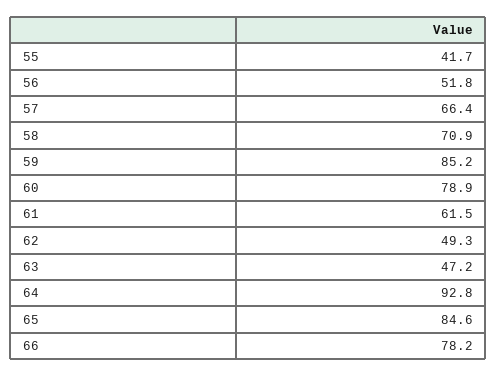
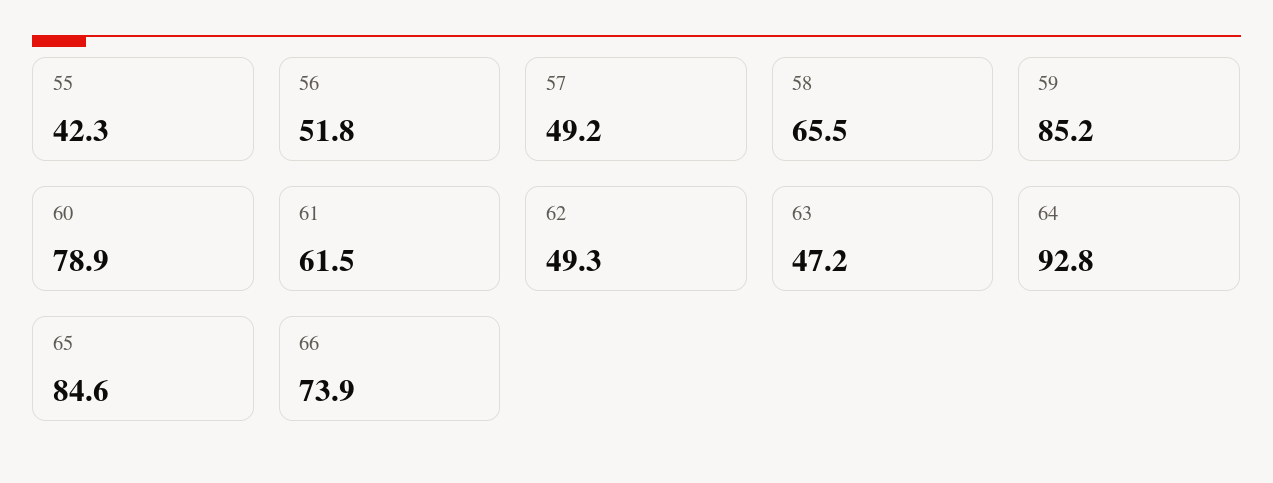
55: 41.7 -> 42.3
57: 66.4 -> 49.2
58: 70.9 -> 65.5
66: 78.2 -> 73.9

